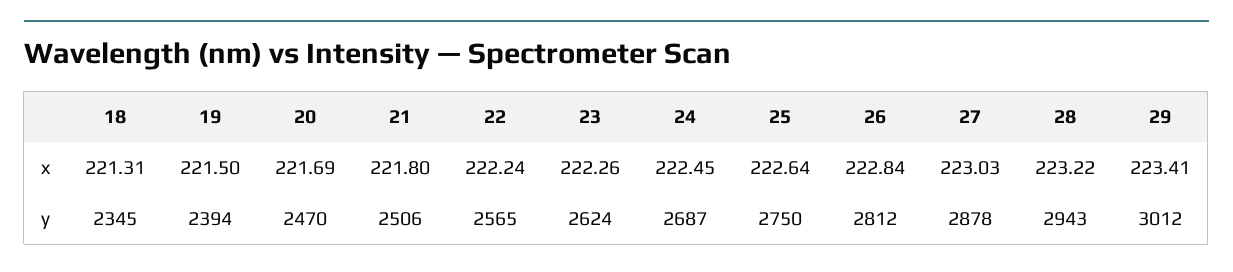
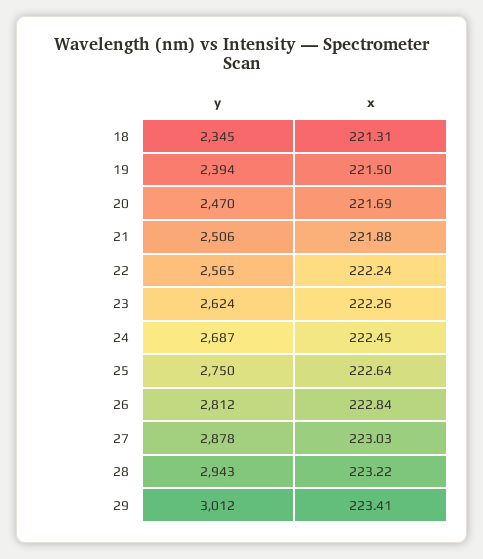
21, x: 221.8 -> 221.88

